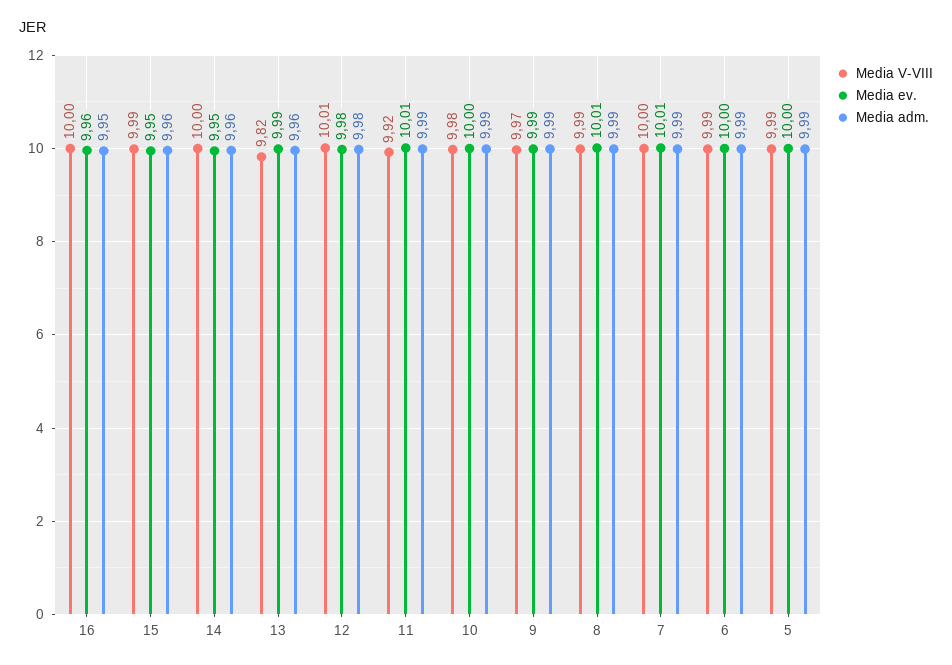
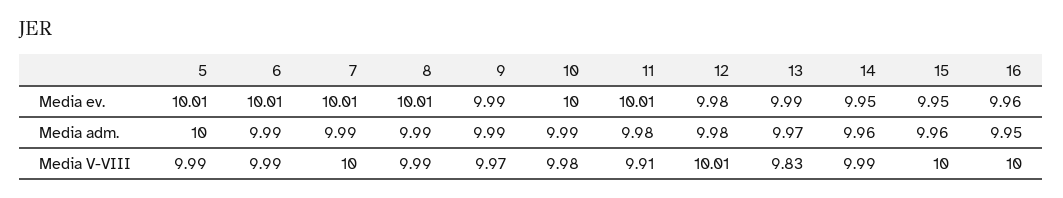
Media V-VIII, 15: 9.99 -> 10
Media V-VIII, 14: 10 -> 9.99
Media V-VIII, 13: 9.82 -> 9.83
Media adm., 13: 9.96 -> 9.97
Media V-VIII, 11: 9.92 -> 9.91
Media adm., 11: 9.99 -> 9.98
Media ev., 6: 10 -> 10.01
Media ev., 5: 10 -> 10.01
Media adm., 5: 9.99 -> 10

